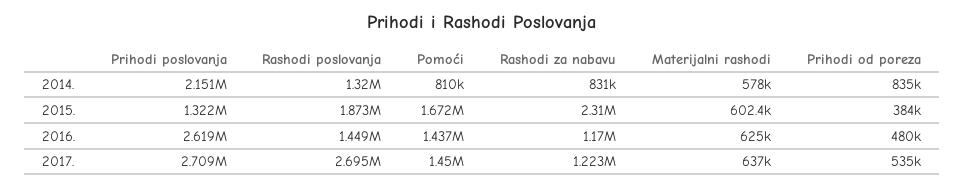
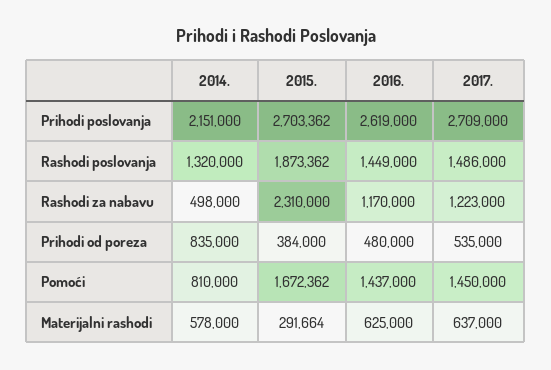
Rashodi za nabavu, 2014.: 831000 -> 498000
Prihodi poslovanja, 2015.: 1322000 -> 2703362
Materijalni rashodi, 2015.: 602400 -> 291664
Rashodi poslovanja, 2017.: 2695000 -> 1486000

